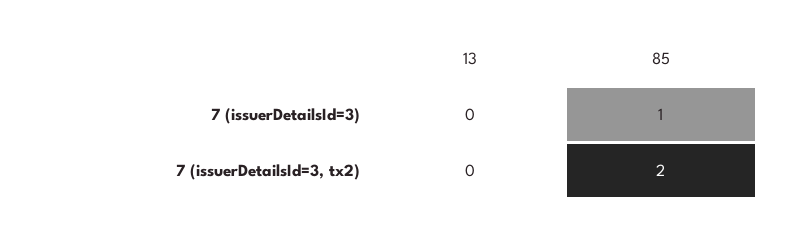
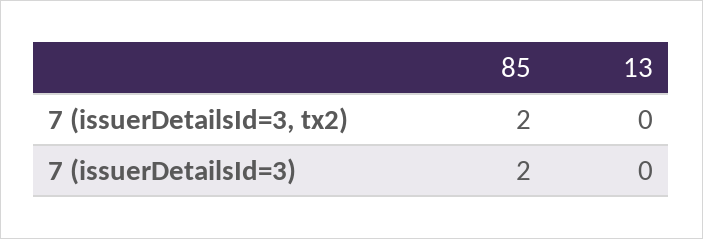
85, 7 (issuerDetailsId=3): 1 -> 2

